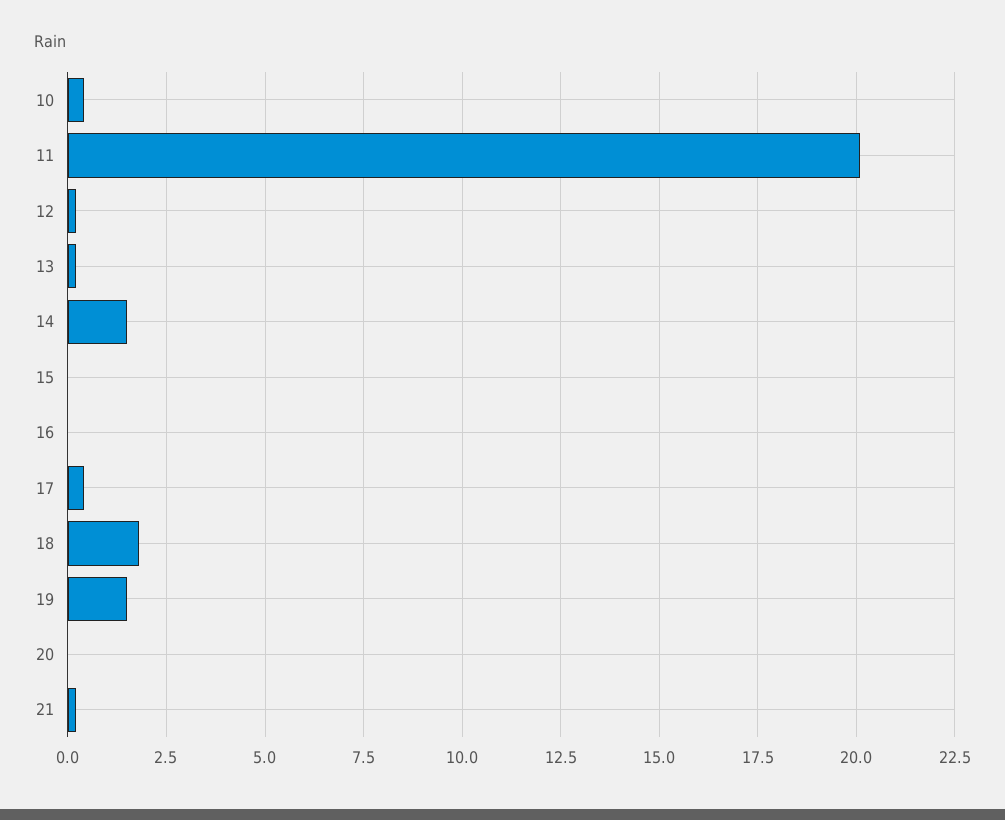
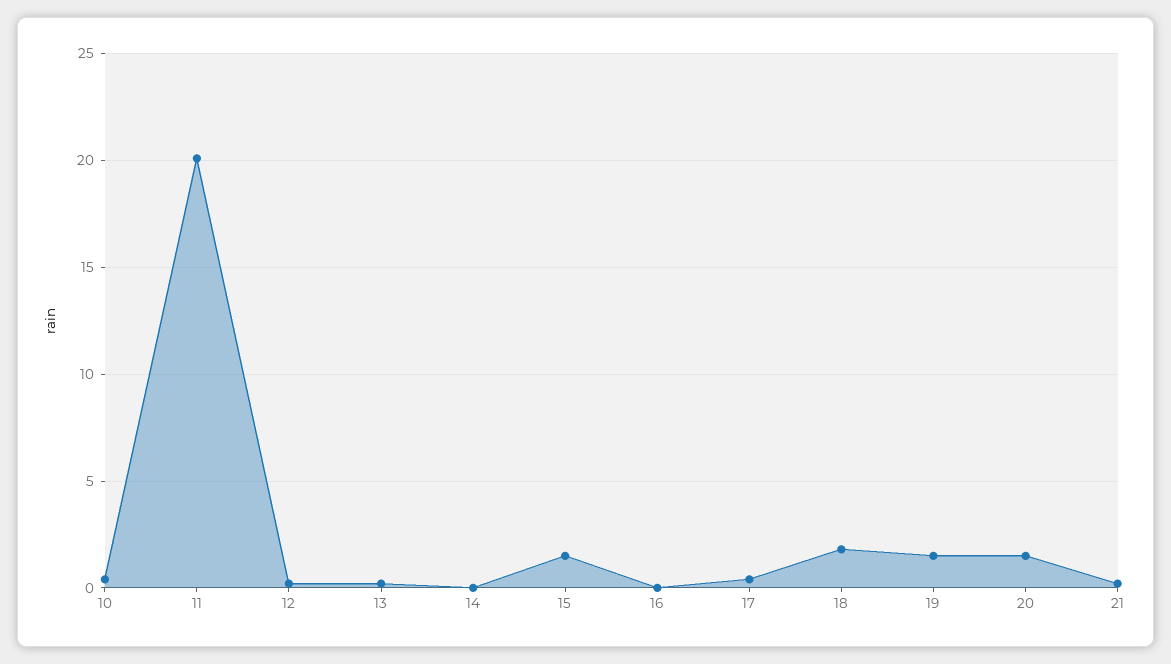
14: 1.5 -> 0
15: 0 -> 1.5
20: 0 -> 1.5

